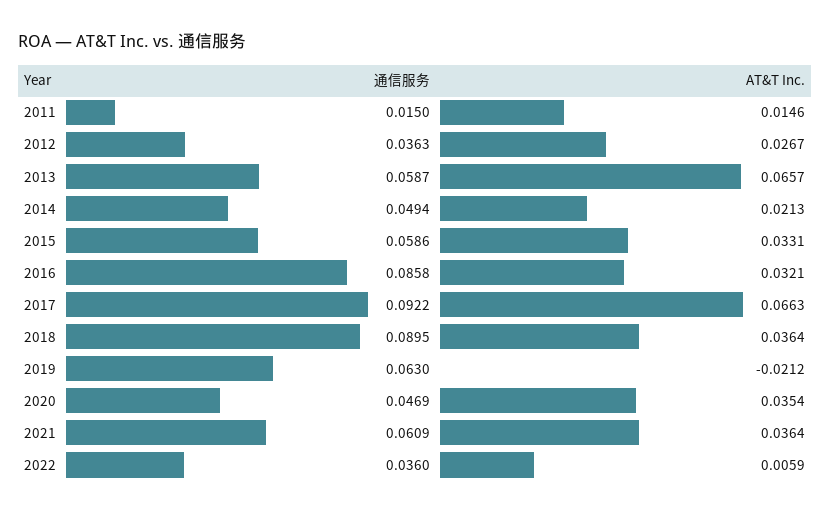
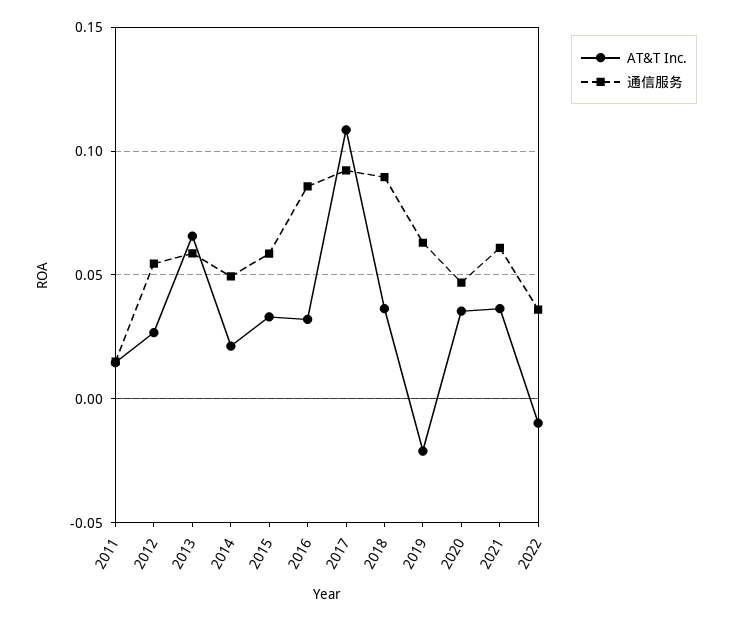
通信服务, 2012: 0.0363 -> 0.055
AT&T Inc., 2017: 0.0663 -> 0.11
AT&T Inc., 2022: 0.0059 -> -0.01

